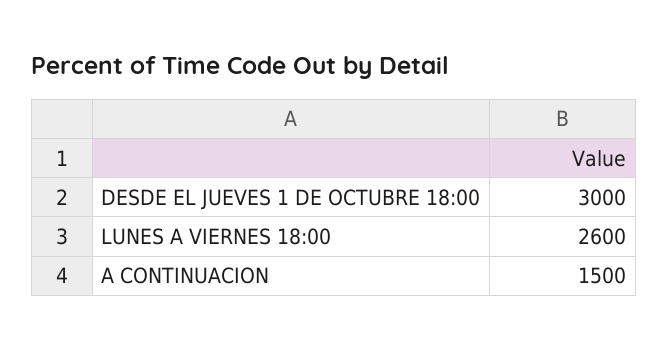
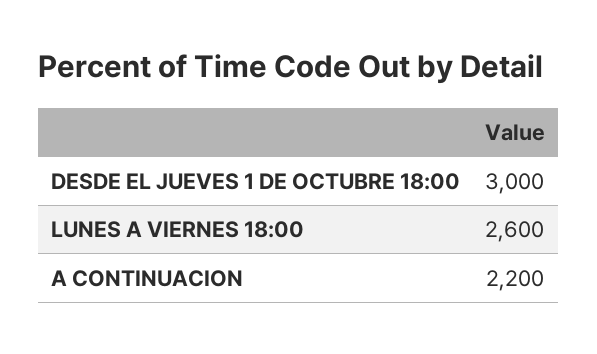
A CONTINUACION: 1500 -> 2200

